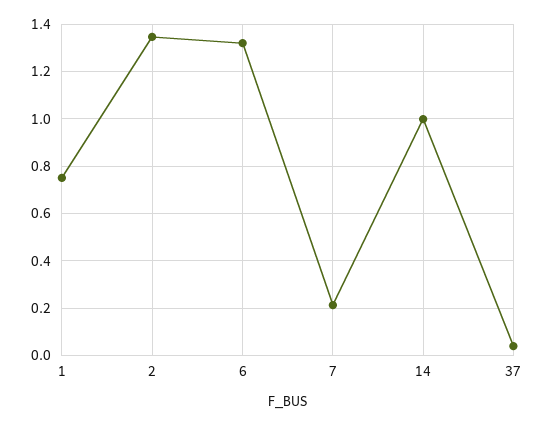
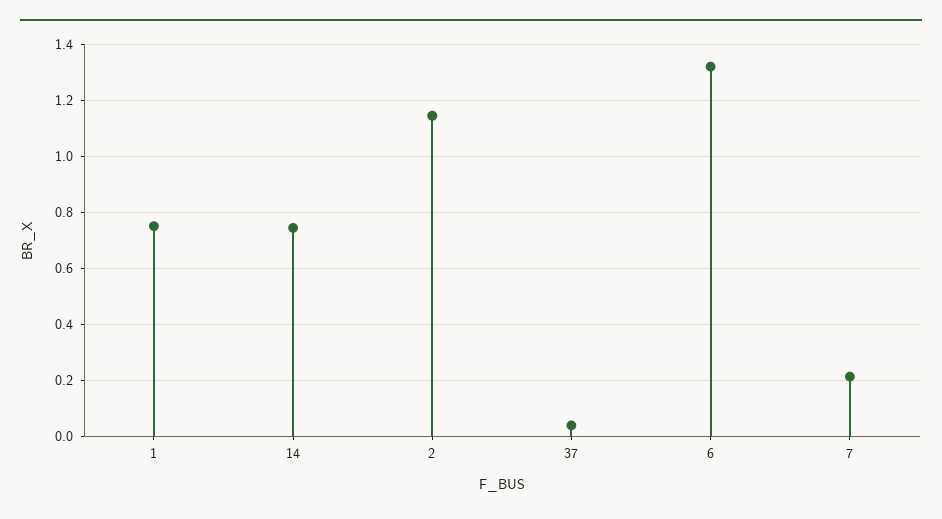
2: 1.35 -> 1.15
14: 1 -> 0.75

